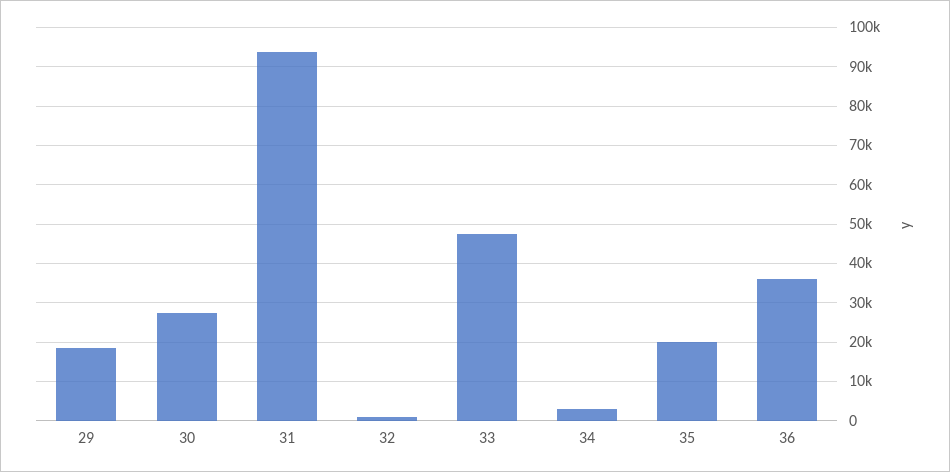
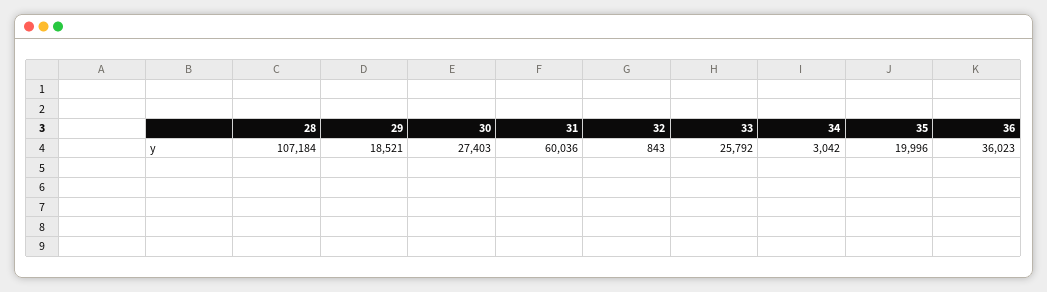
31: 94000 -> 60036
33: 48000 -> 25792
28: none -> 107184

